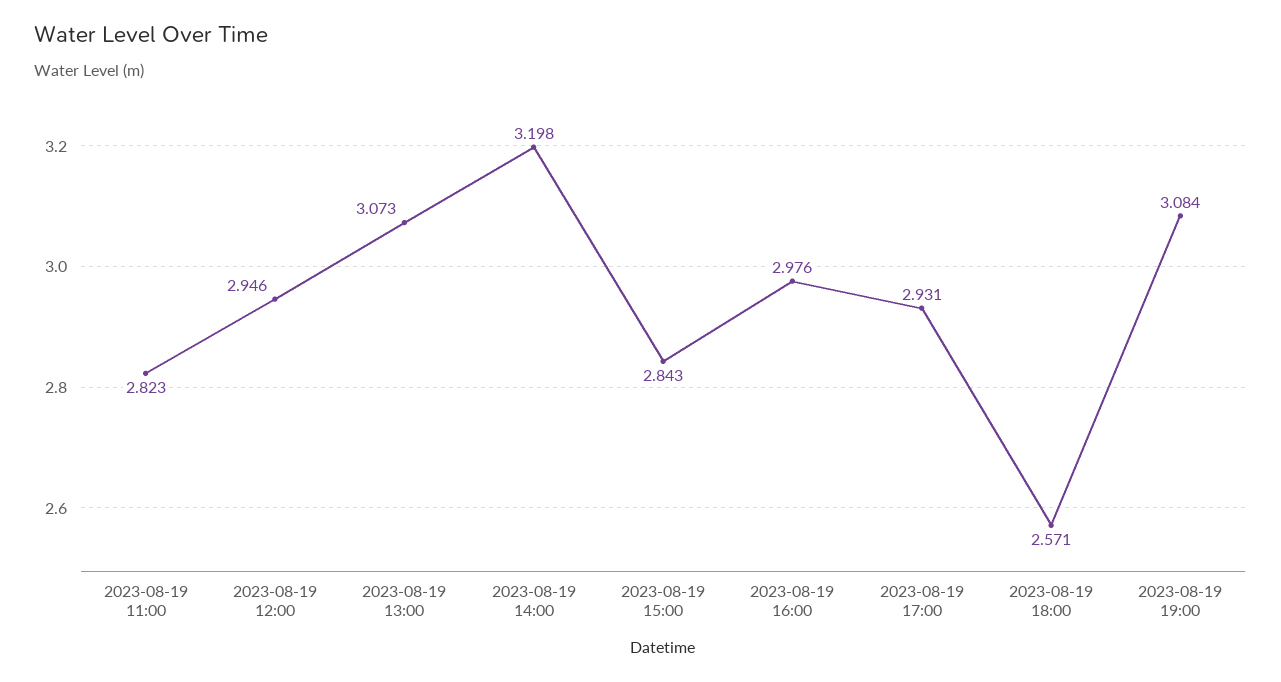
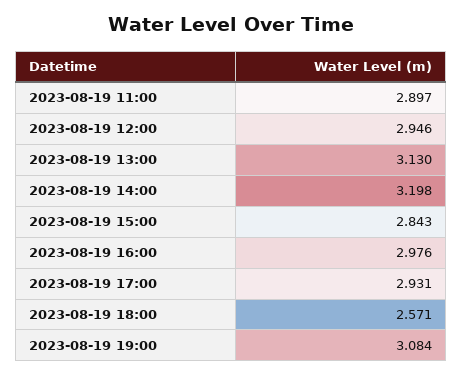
2023-08-19 11:00: 2.823 -> 2.897
2023-08-19 13:00: 3.073 -> 3.13

